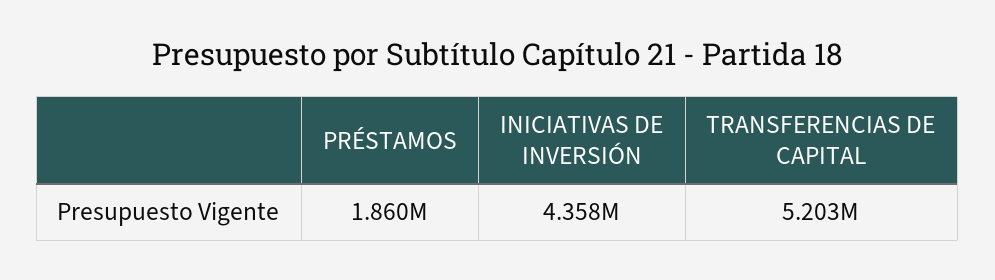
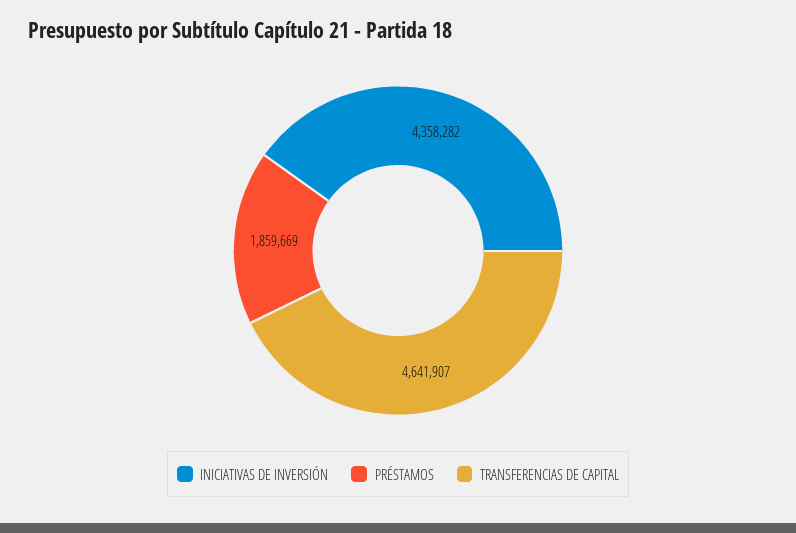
TRANSFERENCIAS DE CAPITAL: 5203000 -> 4641907

